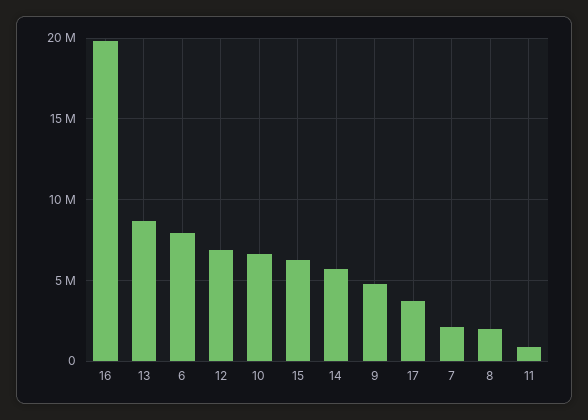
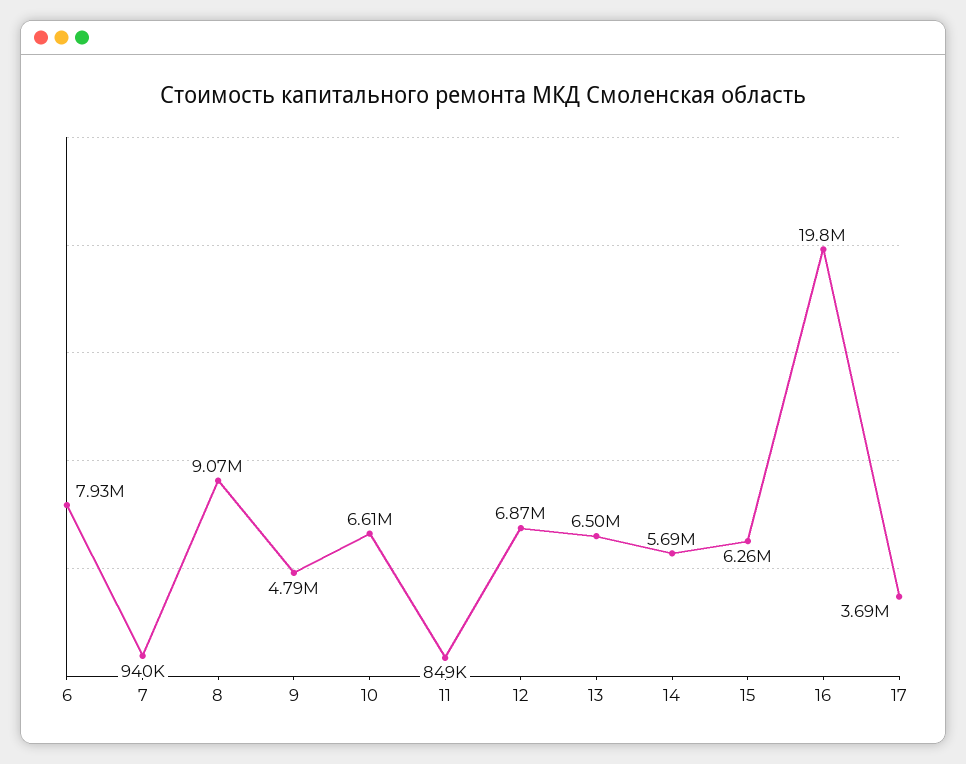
13: 8500000 -> 6500000
7: 2000000 -> 940000
8: 2000000 -> 9070000

